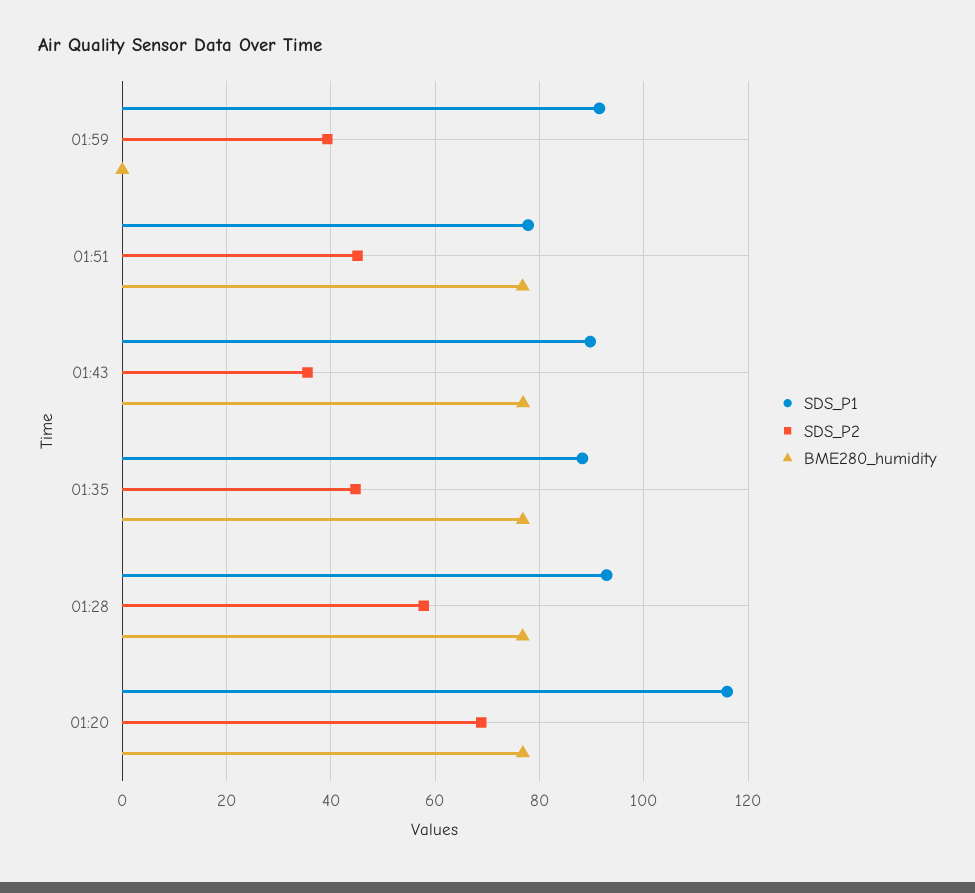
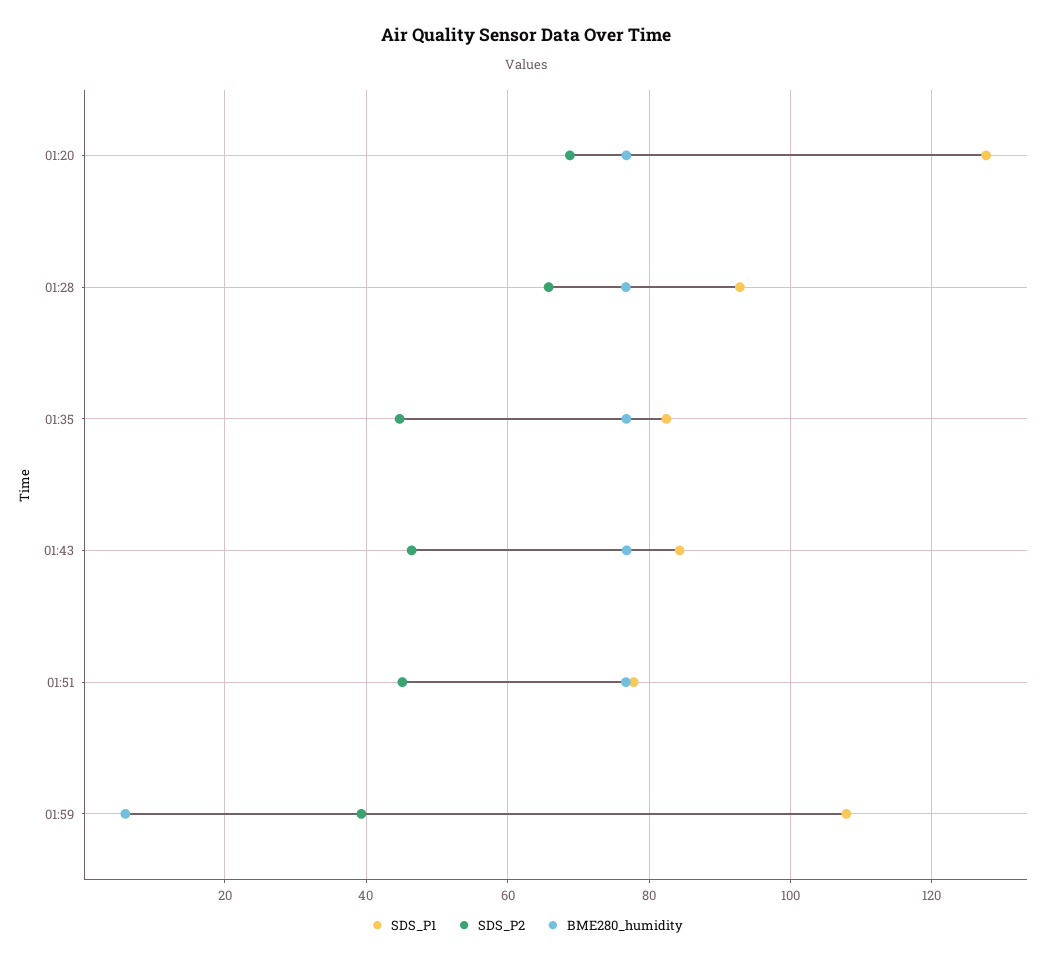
SDS_P1, 01:59: 92 -> 108
BME280_humidity, 01:59: 0 -> 6
SDS_P1, 01:43: 90 -> 84
SDS_P2, 01:43: 36 -> 46
SDS_P1, 01:35: 88 -> 82
SDS_P2, 01:28: 58 -> 66
SDS_P1, 01:20: 116 -> 128

